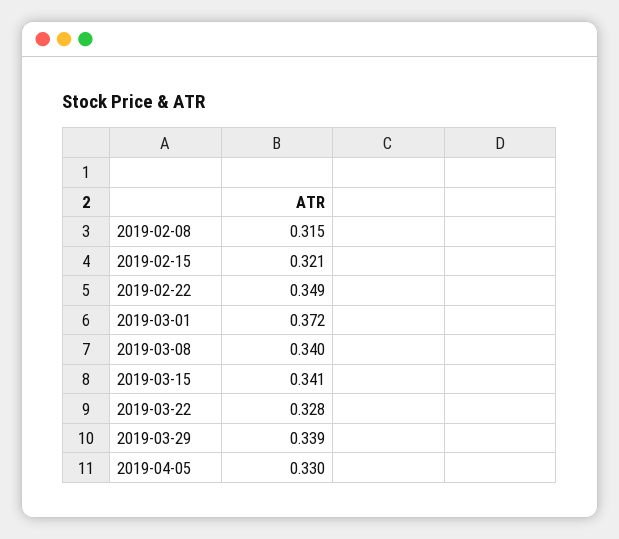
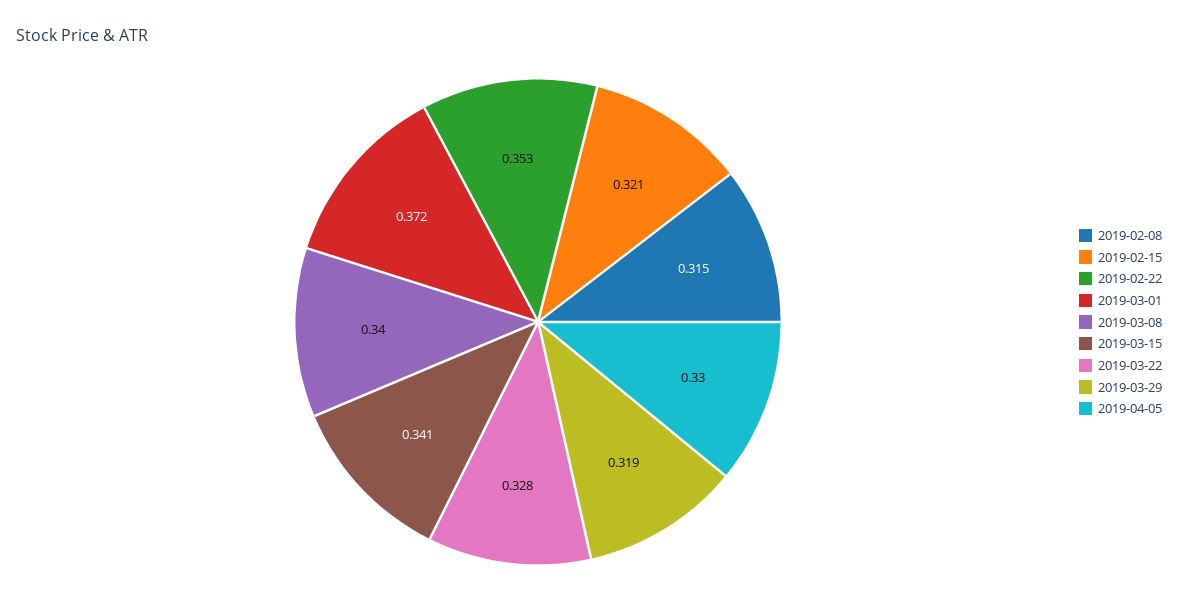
2019-02-22: 0.349 -> 0.353
2019-03-29: 0.339 -> 0.319

